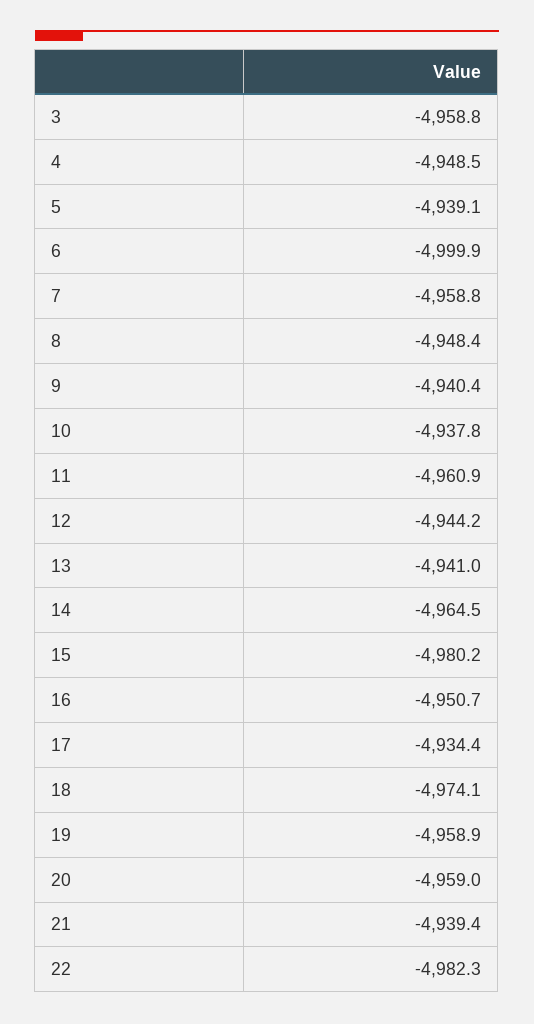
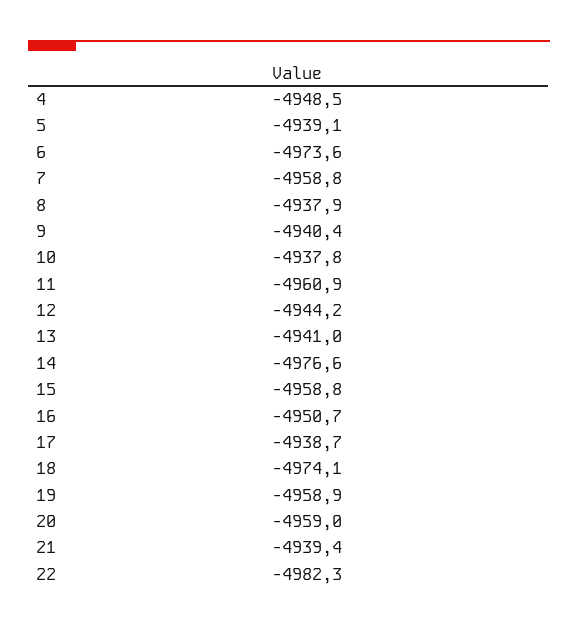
3: -4958.8 -> none
6: -4999.9 -> -4973.6
8: -4948.4 -> -4937.9
14: -4964.5 -> -4976.6
15: -4980.2 -> -4958.8
17: -4934.4 -> -4938.7

